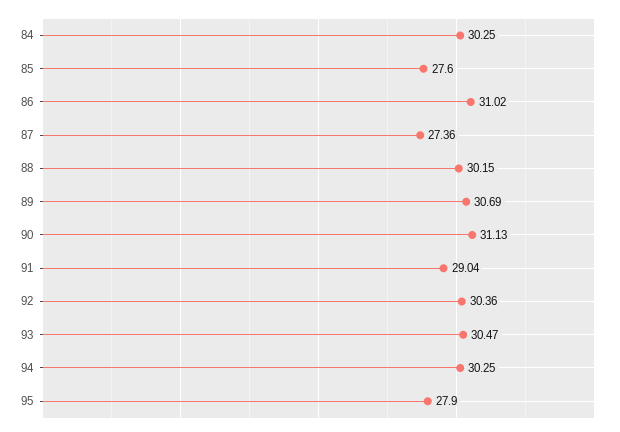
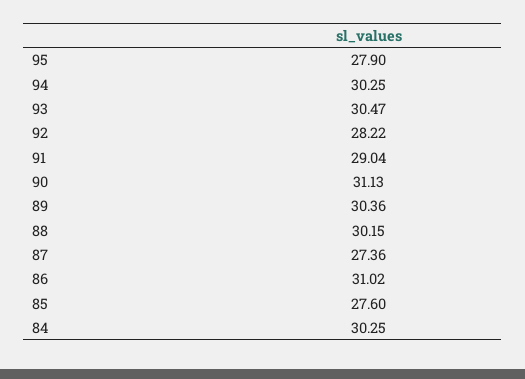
89: 30.69 -> 30.36
92: 30.36 -> 28.22

